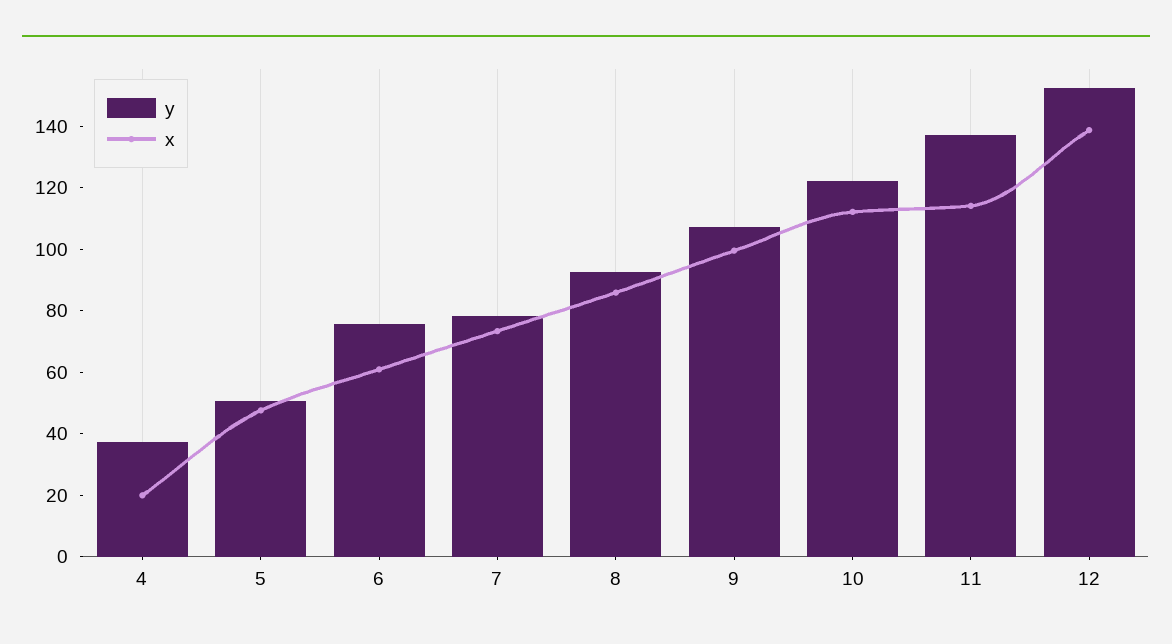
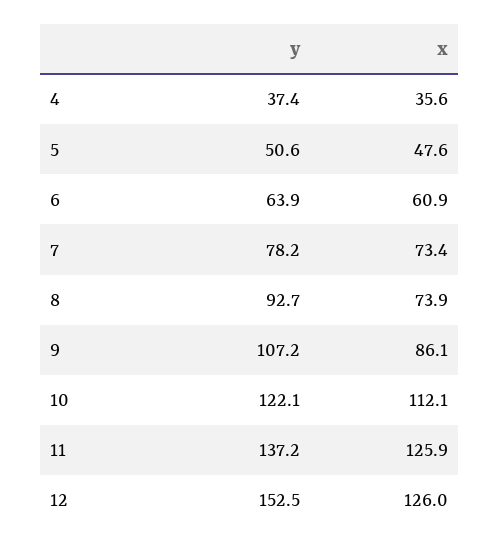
x, 4: 20 -> 35.6
y, 6: 75 -> 63.9
x, 8: 85 -> 73.9
x, 9: 100 -> 86.1
x, 11: 115 -> 125.9
x, 12: 140 -> 126

